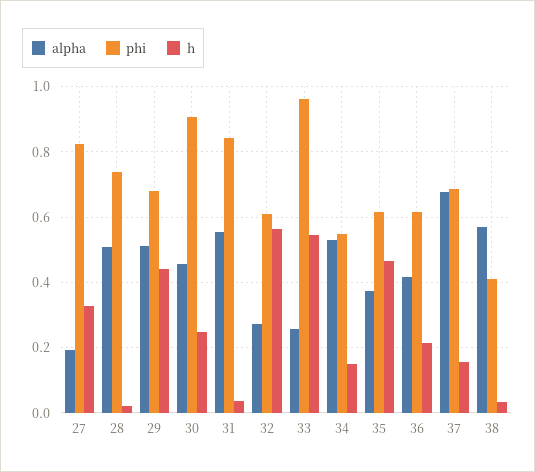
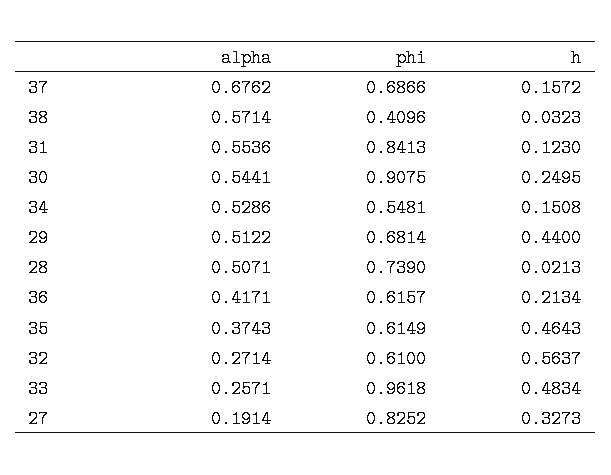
alpha, 30: 0.46 -> 0.5441
h, 31: 0.04 -> 0.123
h, 33: 0.54 -> 0.4834

